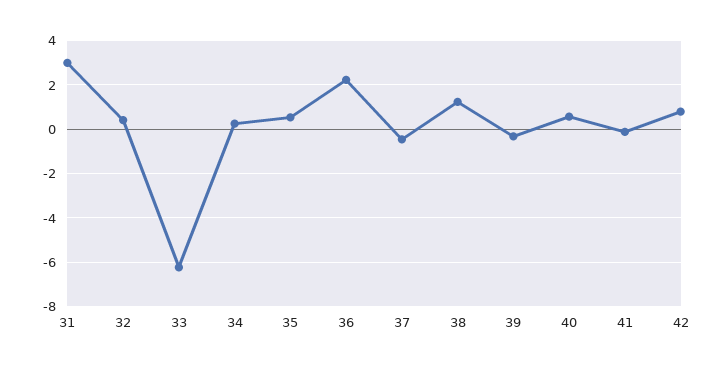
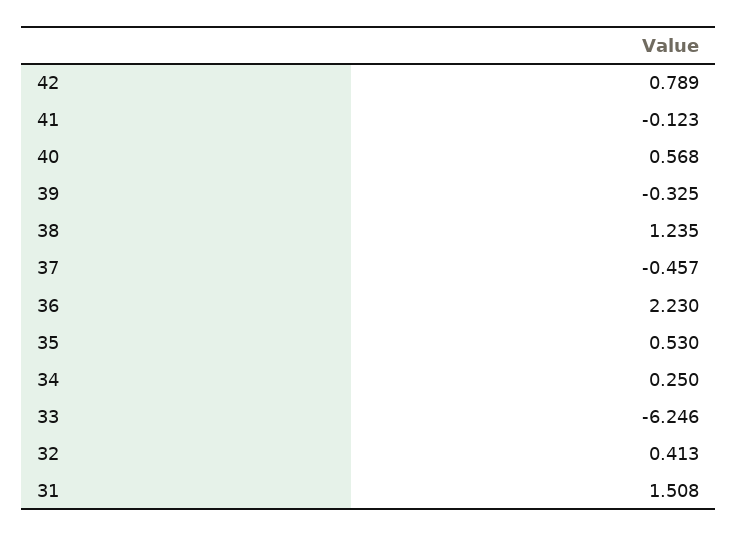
31: 3 -> 1.508

